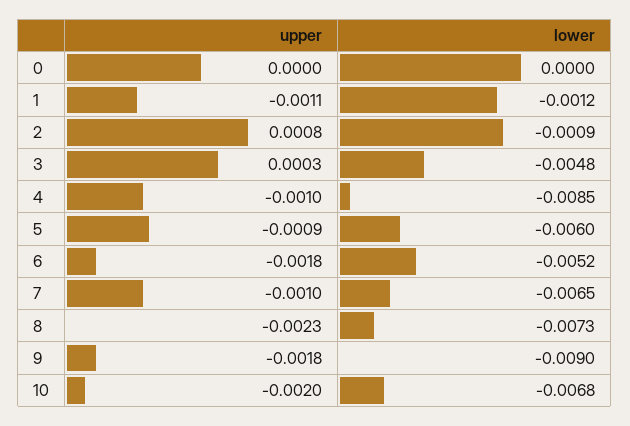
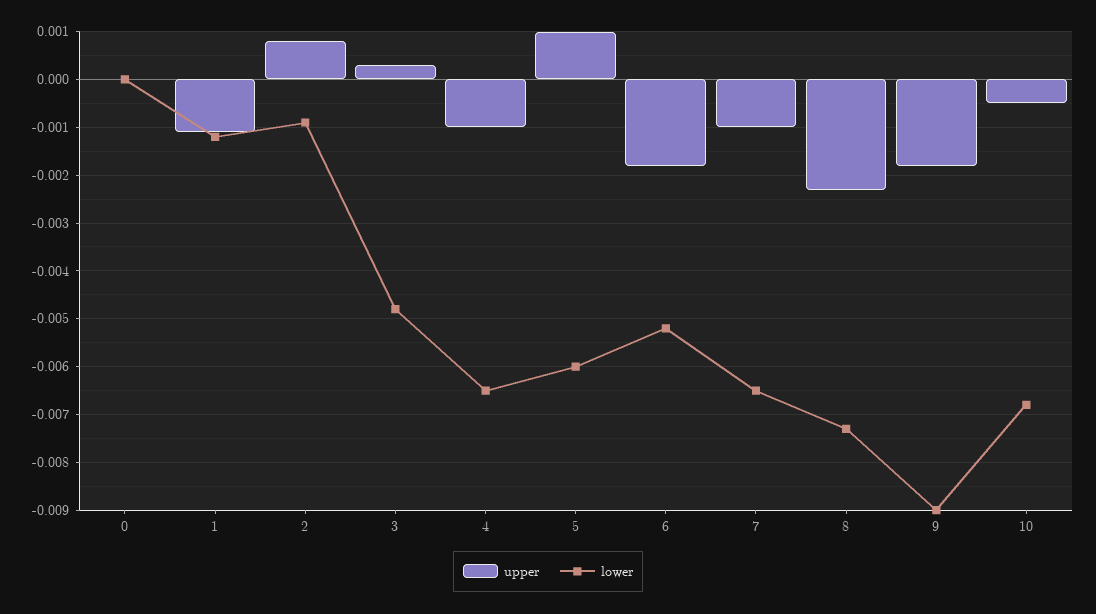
lower, 4: -0.0085 -> -0.0065
upper, 5: -0.0009 -> 0.001
upper, 10: -0.002 -> -0.0005

